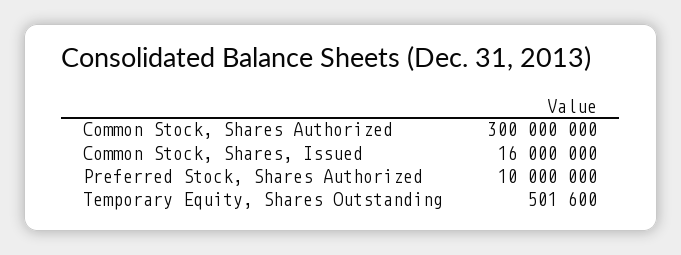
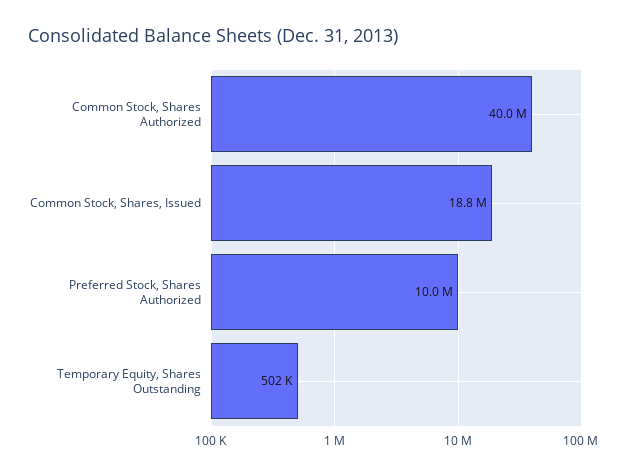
Common Stock, Shares Authorized: 300000000 -> 40000000
Common Stock, Shares, Issued: 16000000 -> 18800000

